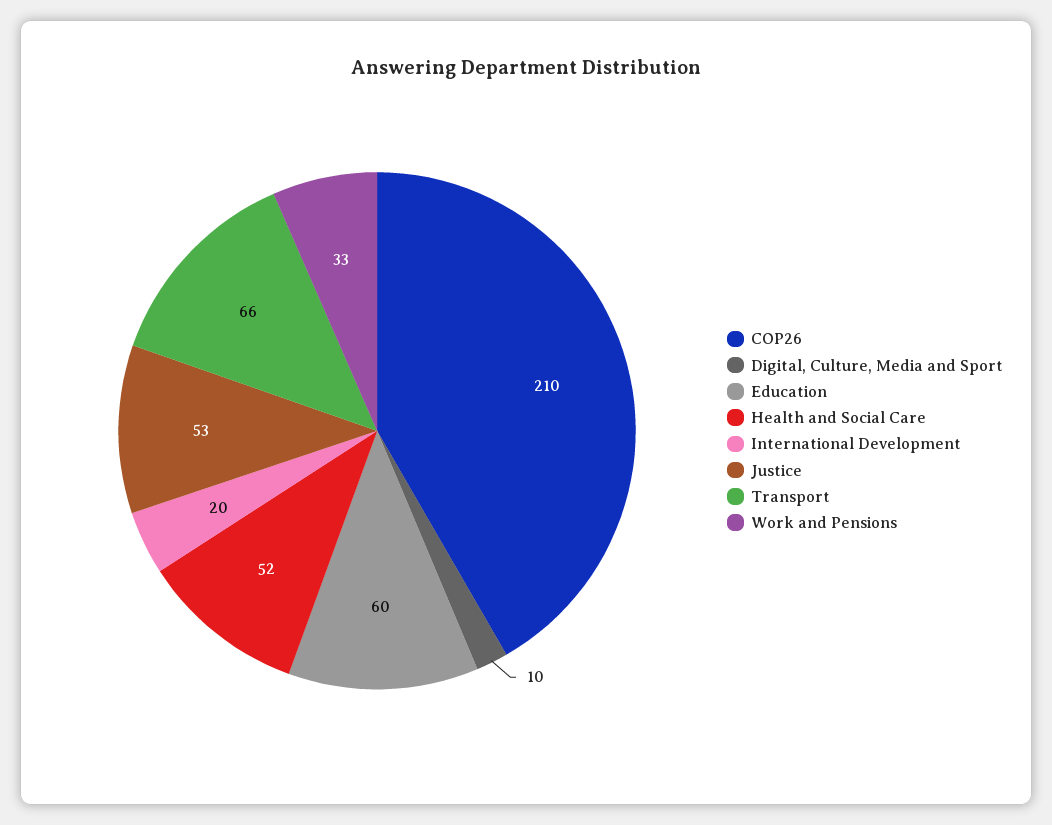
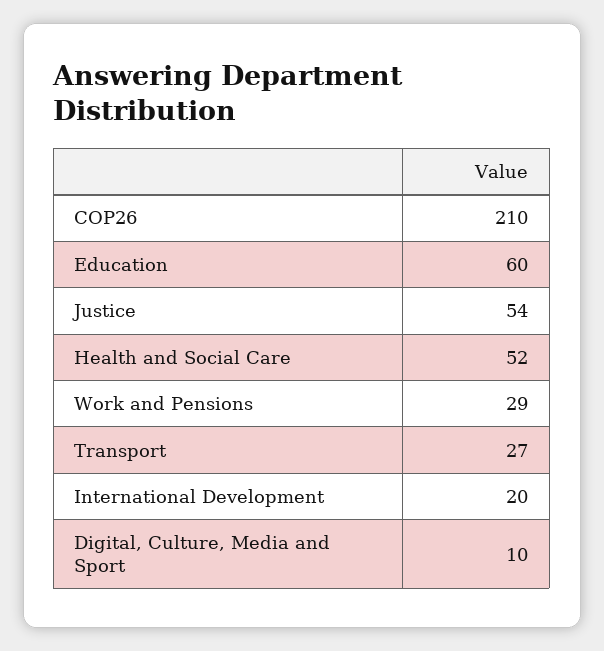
Justice: 53 -> 54
Transport: 66 -> 27
Work and Pensions: 33 -> 29

